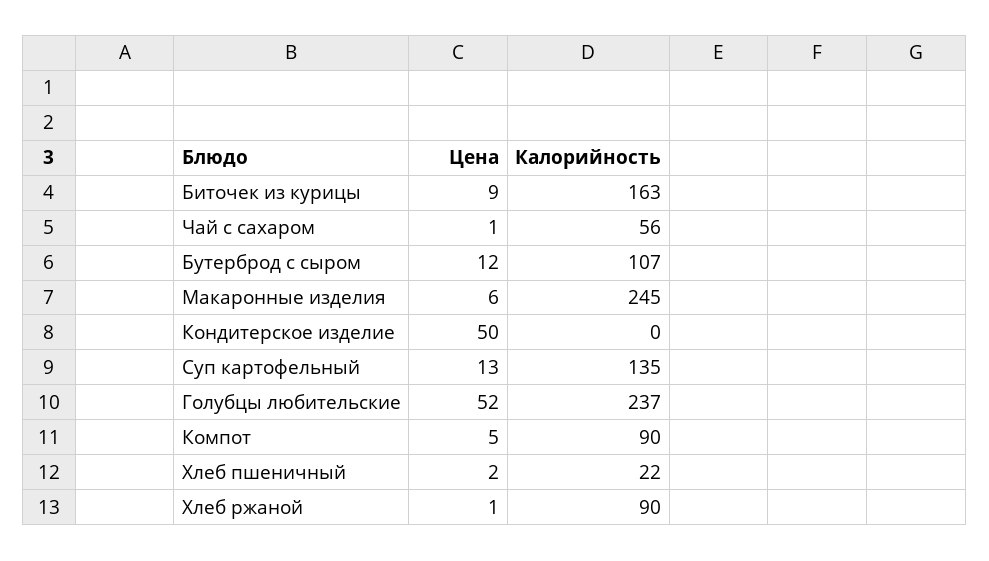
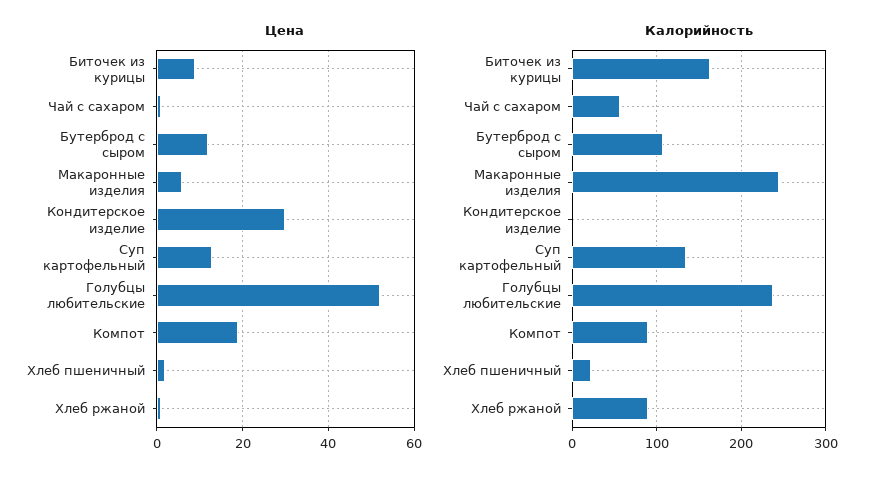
Цена, Кондитерское изделие: 50 -> 30
Цена, Компот: 5 -> 20

